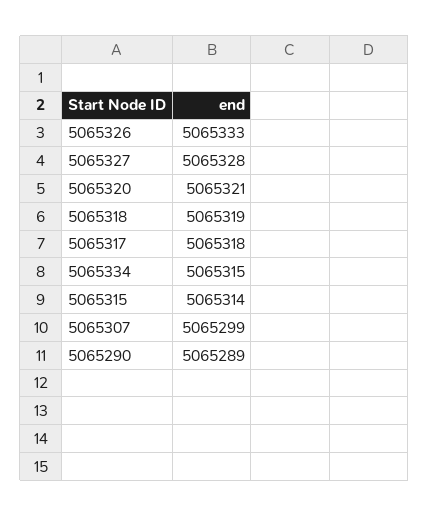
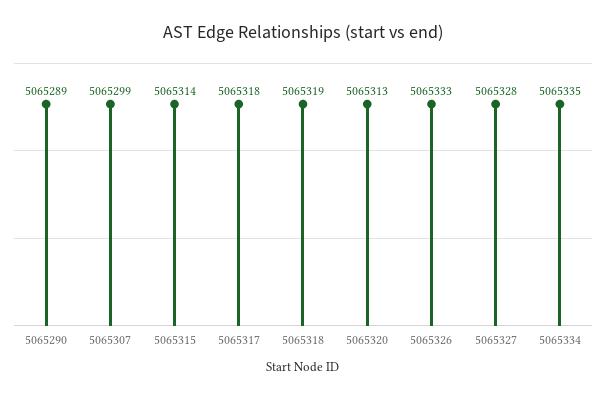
5065320: 5065321 -> 5065313
5065334: 5065315 -> 5065335

